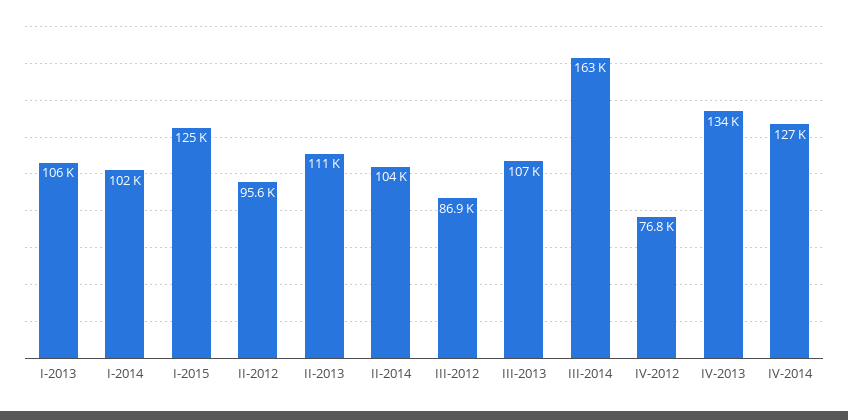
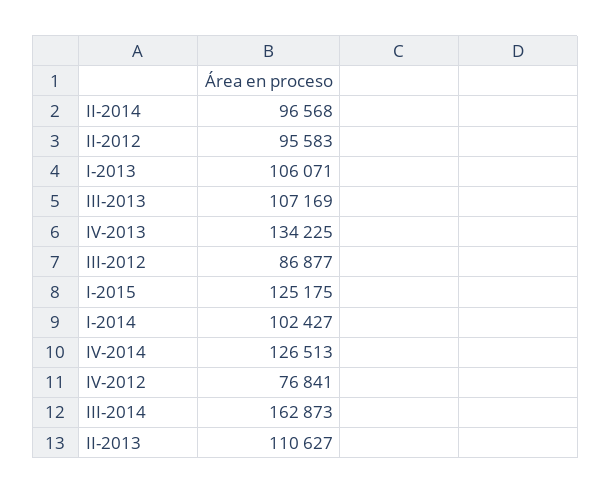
II-2014: 104000 -> 96568

